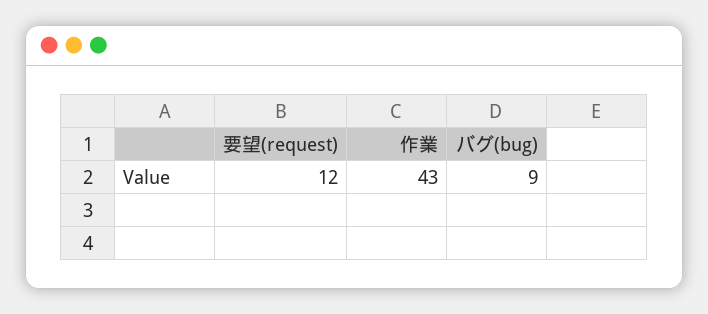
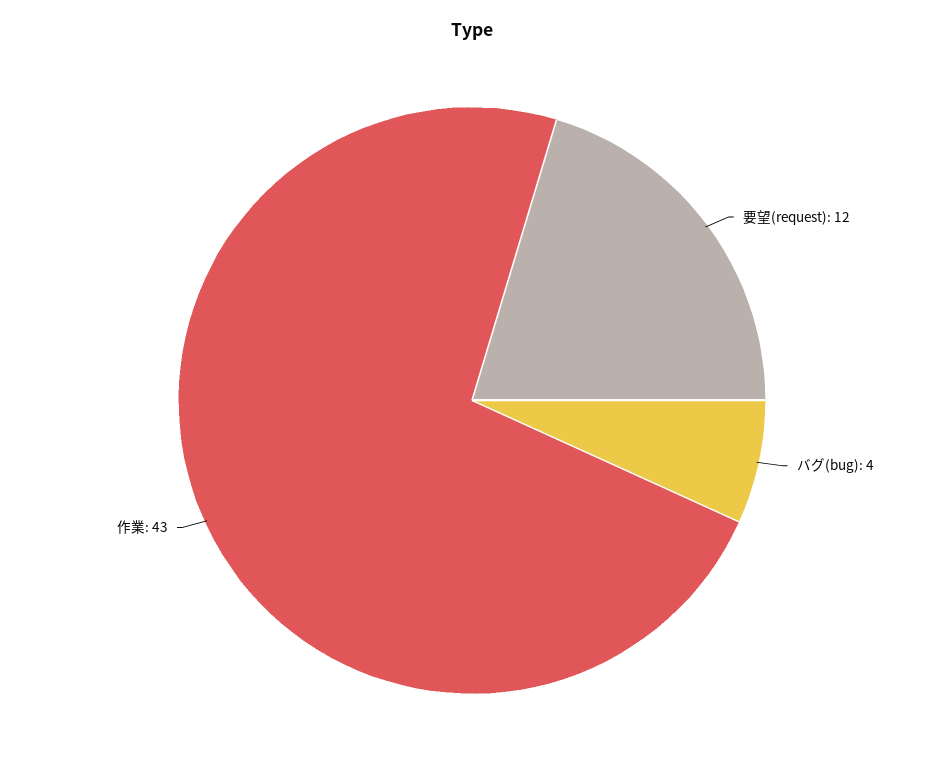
バグ(bug): 9 -> 4

